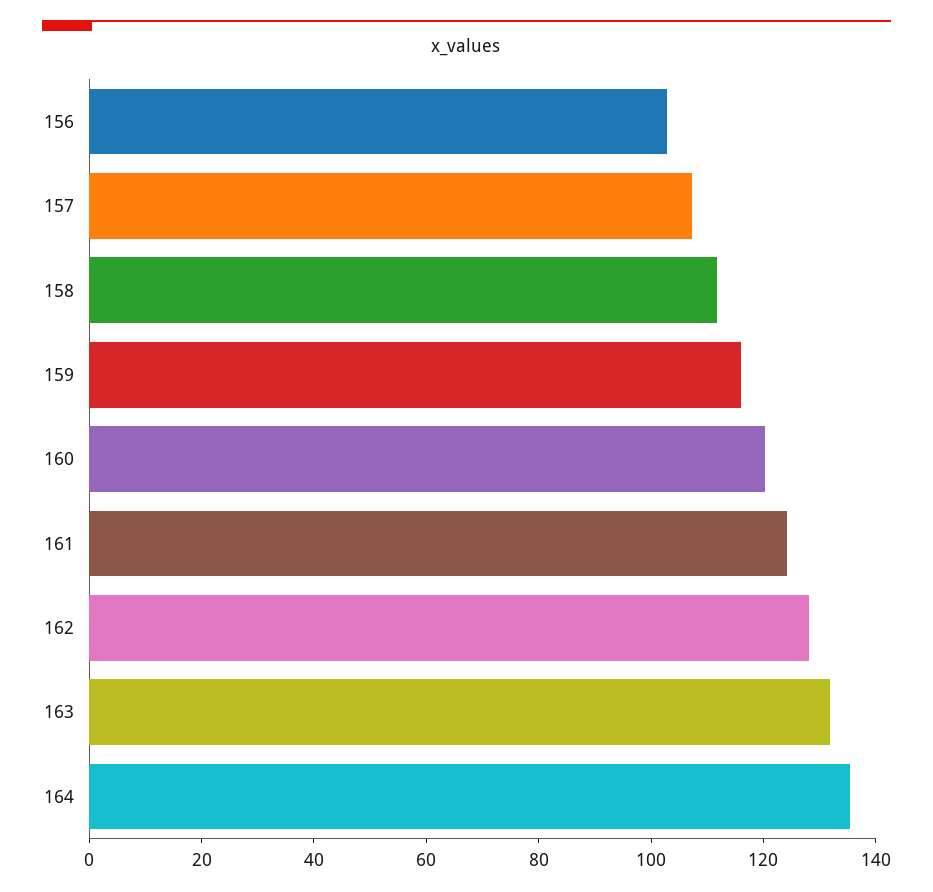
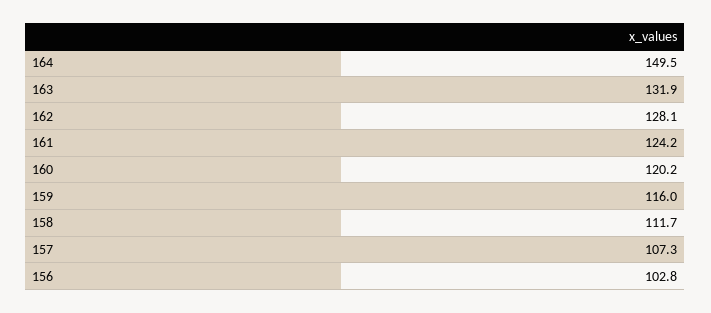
164: 135 -> 149.5

